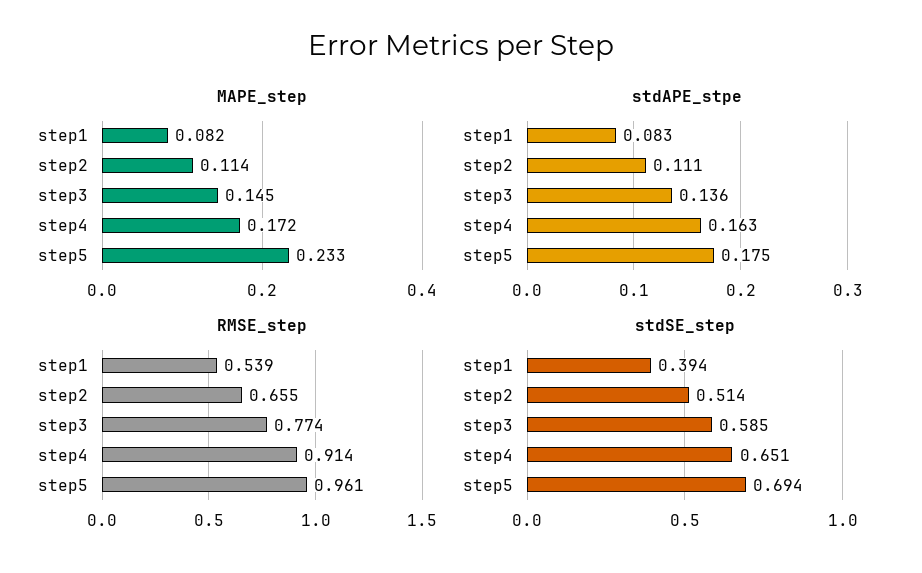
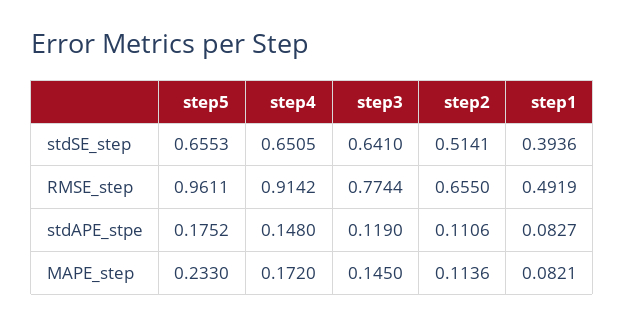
stdAPE_stpe, step3: 0.136 -> 0.119
stdAPE_stpe, step4: 0.163 -> 0.148
RMSE_step, step1: 0.539 -> 0.4919
stdSE_step, step3: 0.585 -> 0.641
stdSE_step, step5: 0.694 -> 0.6553

